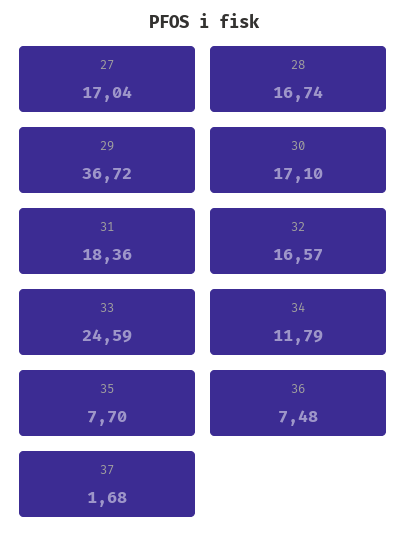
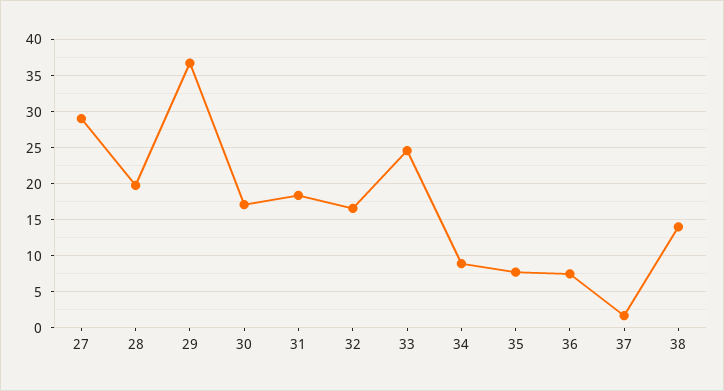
27: 17.04 -> 29
28: 16.74 -> 20
34: 11.79 -> 9
38: none -> 14

